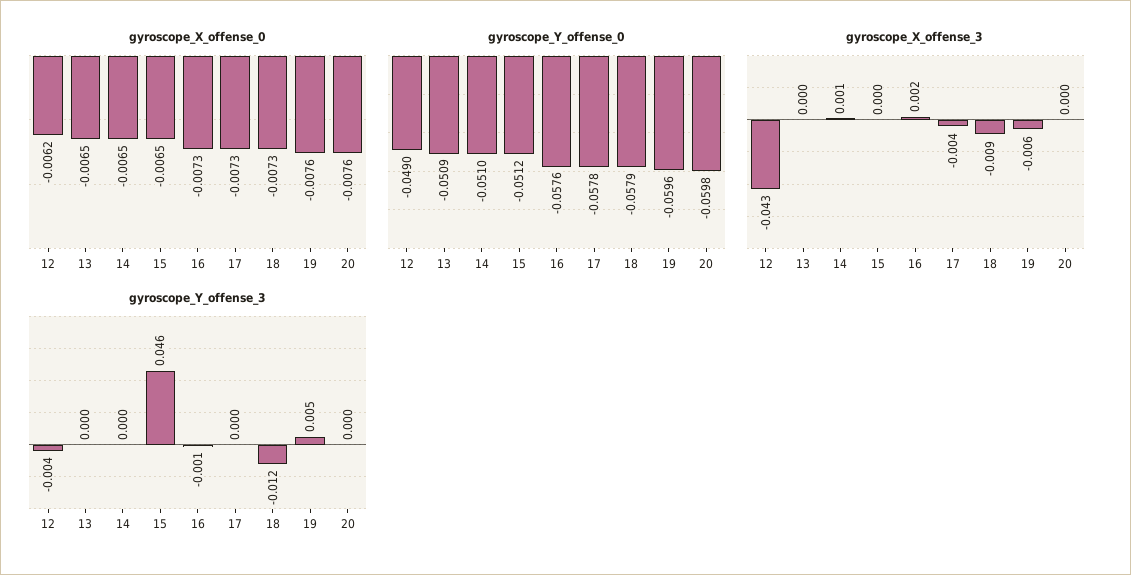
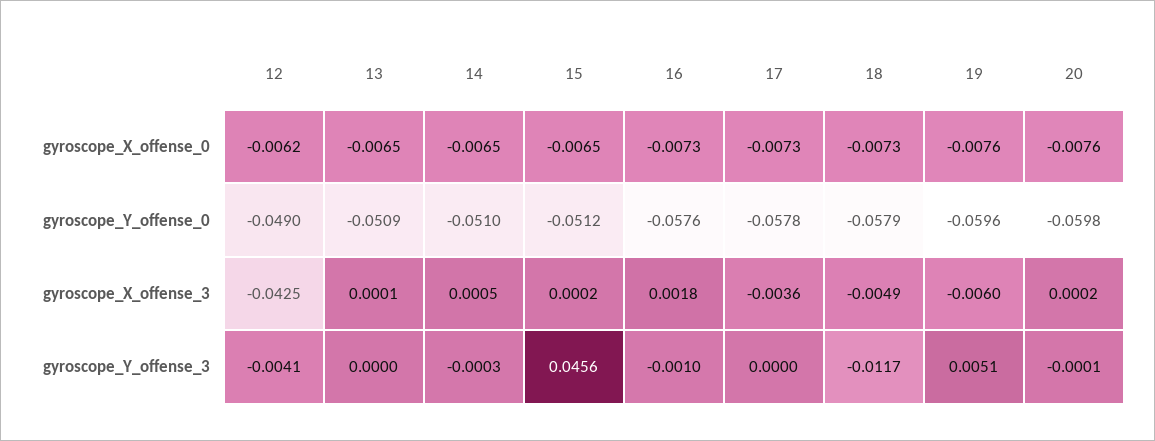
gyroscope_X_offense_3, 18: -0.009 -> -0.0049

